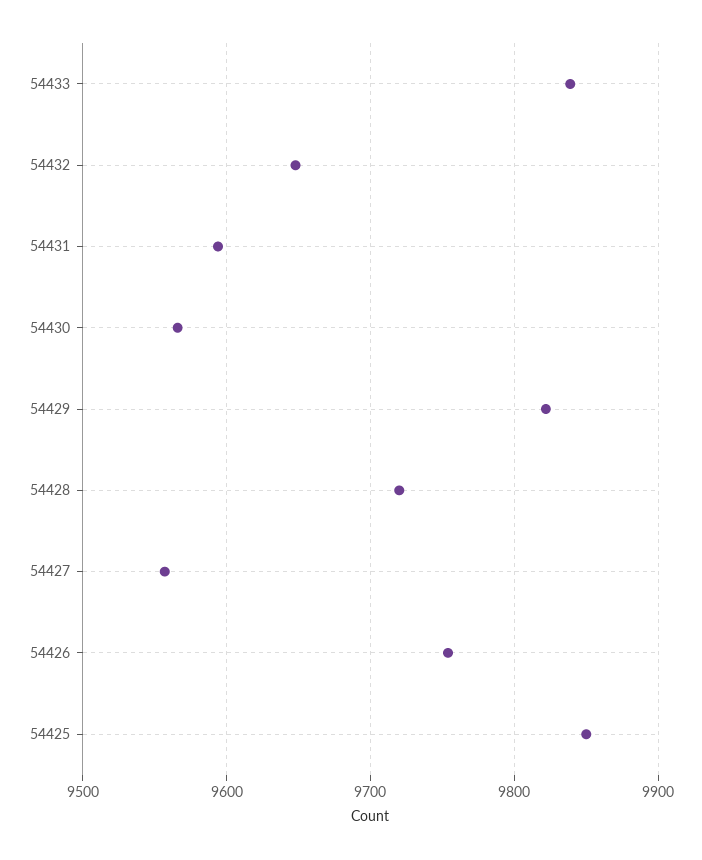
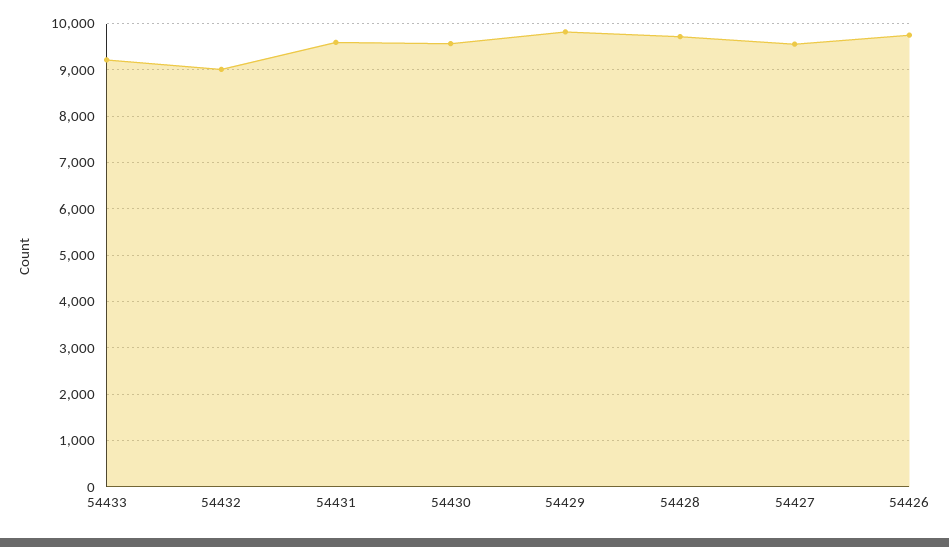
54433: 9840 -> 9200
54432: 9650 -> 9000
54425: 9850 -> none

